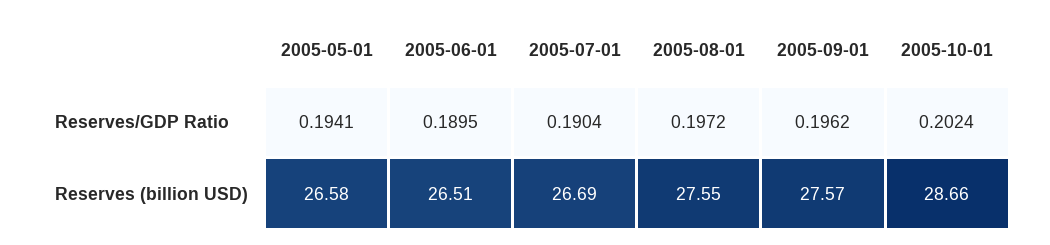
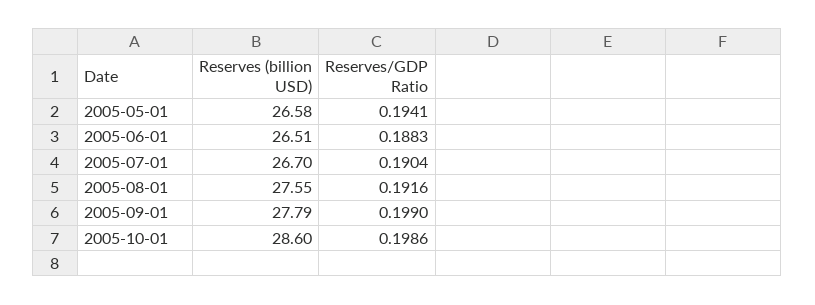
2005-06-01, Reserves/GDP Ratio: 0.1895 -> 0.1883
2005-08-01, Reserves/GDP Ratio: 0.1972 -> 0.1916
2005-09-01, Reserves/GDP Ratio: 0.1962 -> 0.199
2005-10-01, Reserves/GDP Ratio: 0.2024 -> 0.1986
2005-07-01, Reserves (billion USD): 26.69 -> 26.7
2005-09-01, Reserves (billion USD): 27.57 -> 27.79
2005-10-01, Reserves (billion USD): 28.66 -> 28.6

